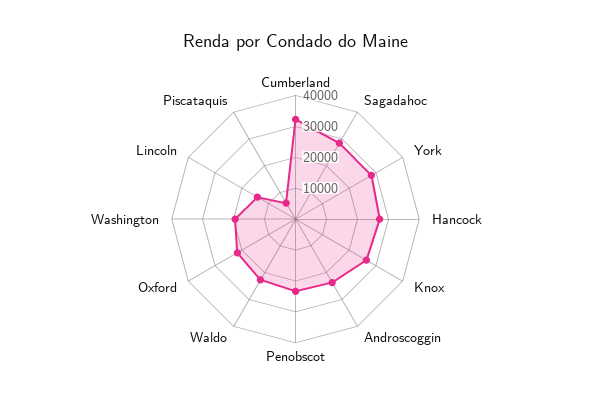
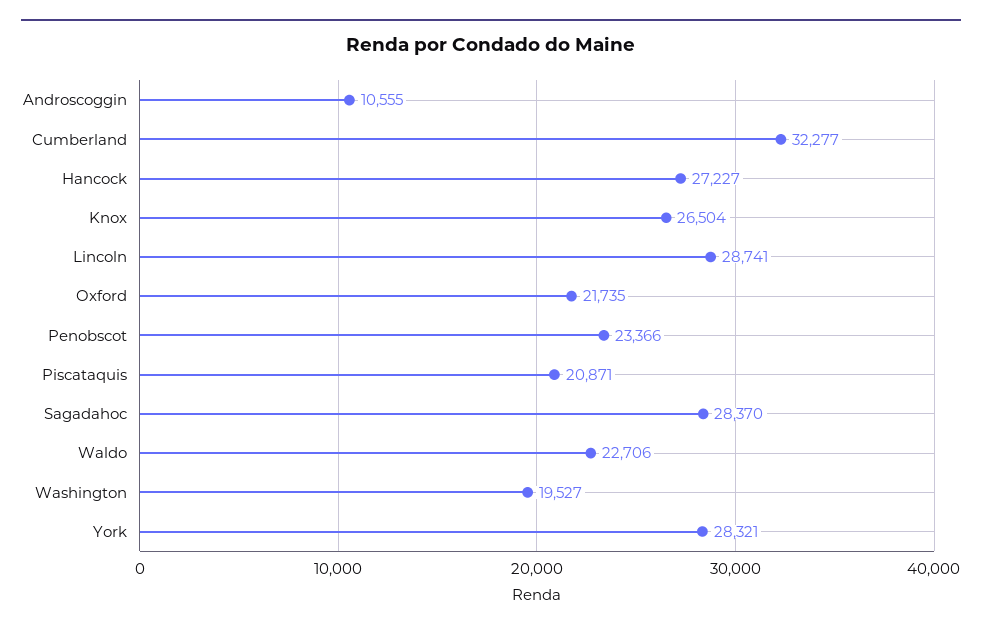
Androscoggin: 25000 -> 10555
Lincoln: 15000 -> 28741
Piscataquis: 5000 -> 20871

